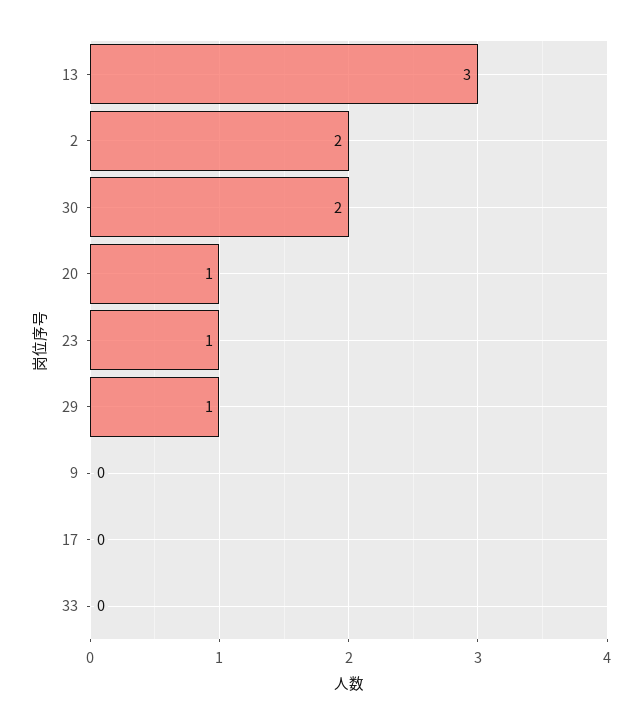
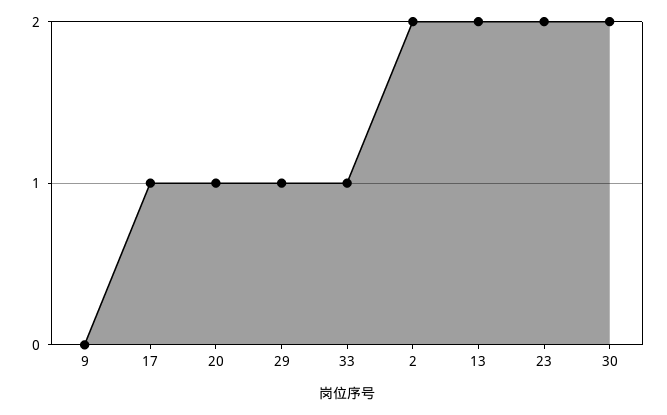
13: 3 -> 2
23: 1 -> 2
17: 0 -> 1
33: 0 -> 1

